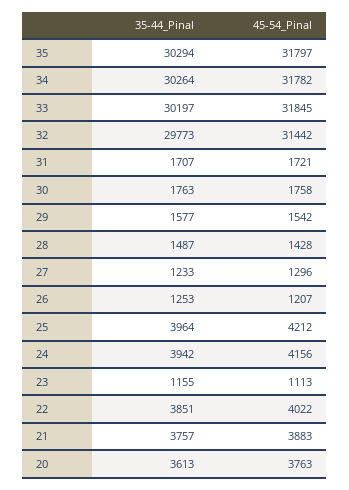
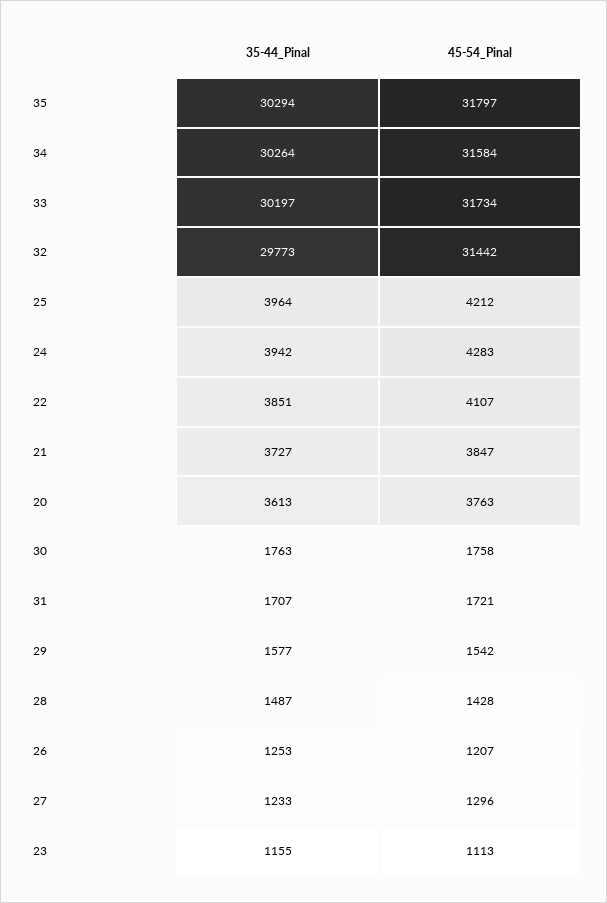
45-54_Pinal, 34: 31782 -> 31584
45-54_Pinal, 33: 31845 -> 31734
45-54_Pinal, 24: 4156 -> 4283
45-54_Pinal, 22: 4022 -> 4107
35-44_Pinal, 21: 3757 -> 3727
45-54_Pinal, 21: 3883 -> 3847

